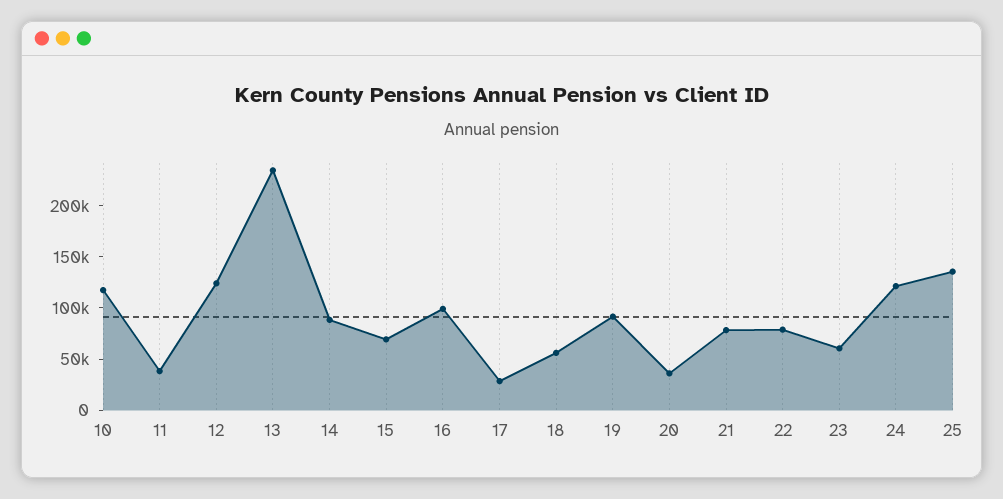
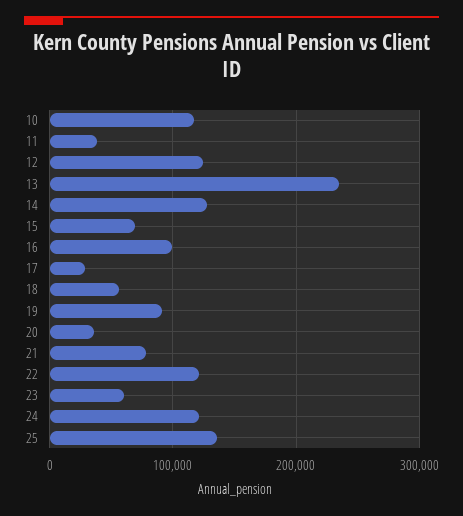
14: 90000 -> 130000
22: 80000 -> 120000

